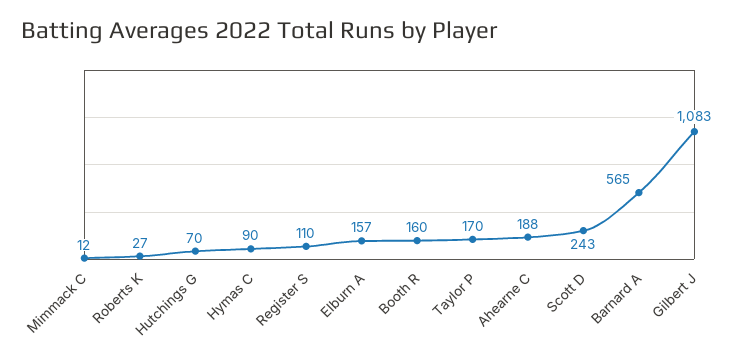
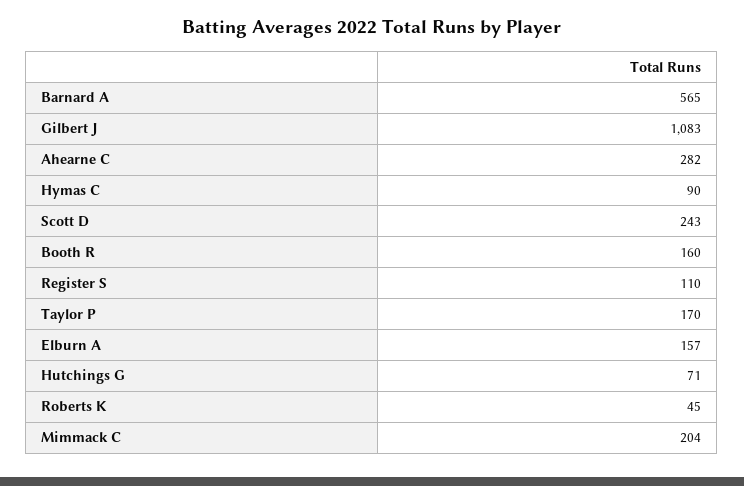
Mimmack C: 12 -> 204
Roberts K: 27 -> 45
Hutchings G: 70 -> 71
Ahearne C: 188 -> 282

